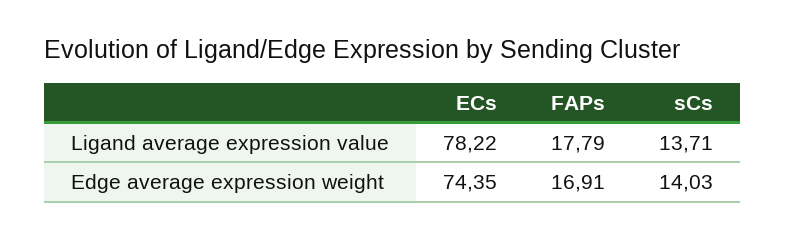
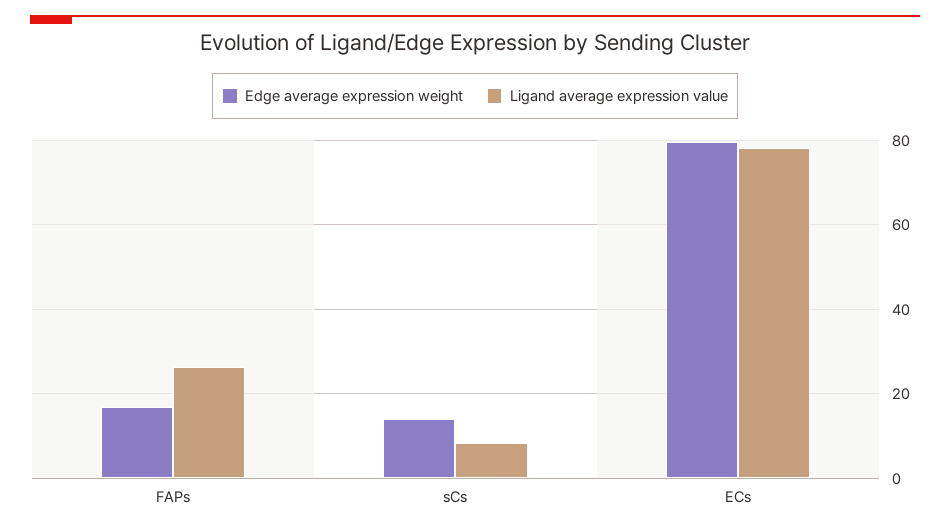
Ligand average expression value, FAPs: 17.79 -> 26
Ligand average expression value, sCs: 13.71 -> 8
Edge average expression weight, ECs: 74.35 -> 80

